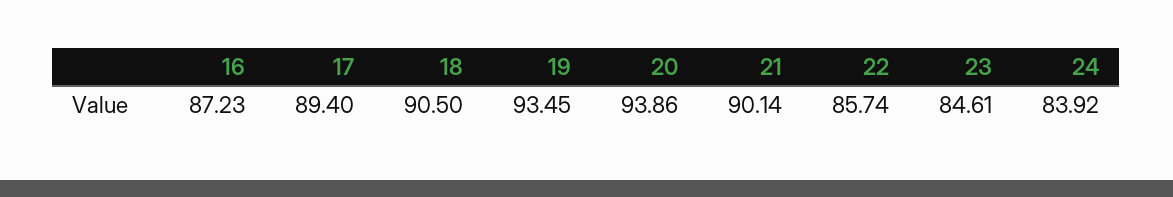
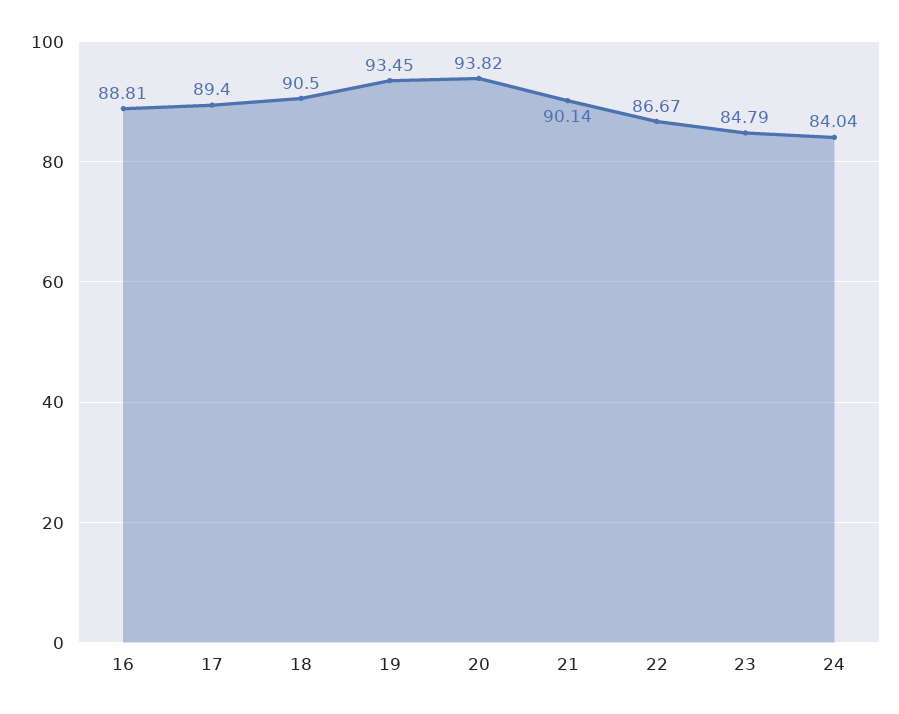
16: 87.23 -> 88.81
20: 93.86 -> 93.82
22: 85.74 -> 86.67
23: 84.61 -> 84.79
24: 83.92 -> 84.04

